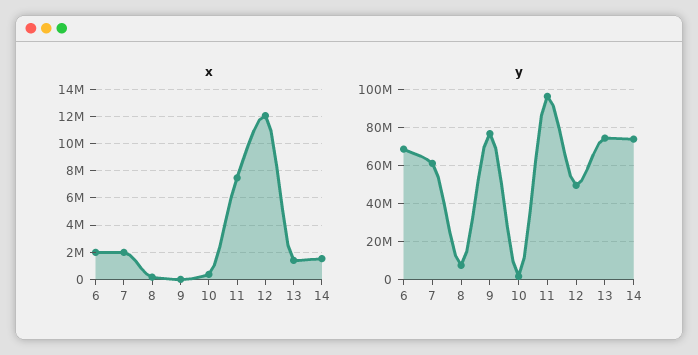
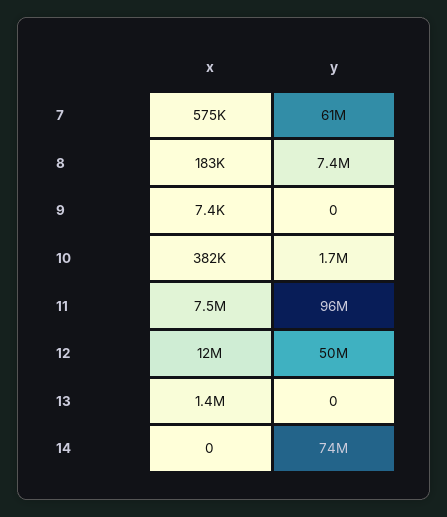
x, 6: 2000000 -> none
x, 7: 2000000 -> 575000
x, 14: 1500000 -> 0
y, 6: 70000000 -> none
y, 9: 75000000 -> 0
y, 13: 75000000 -> 0

